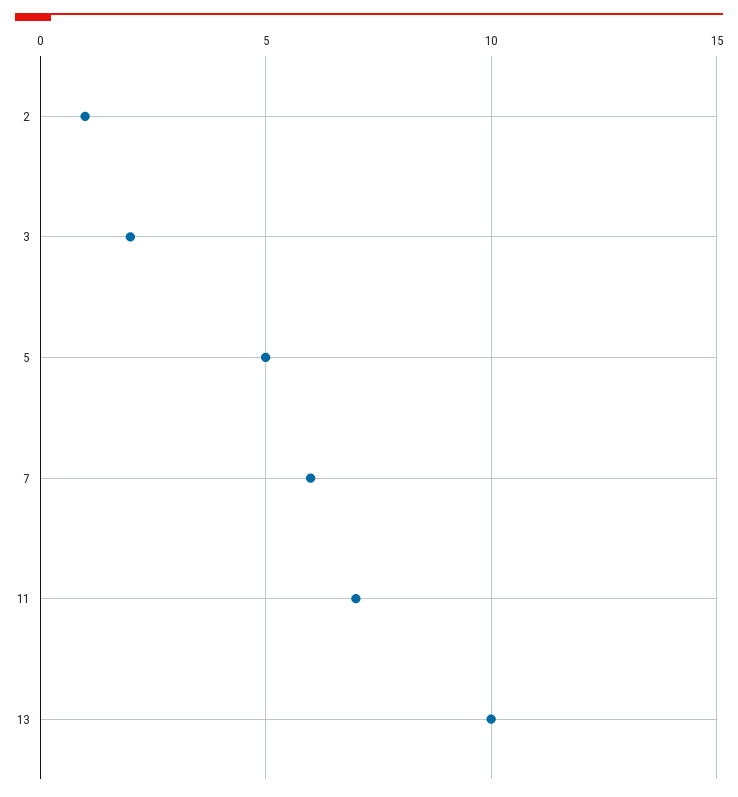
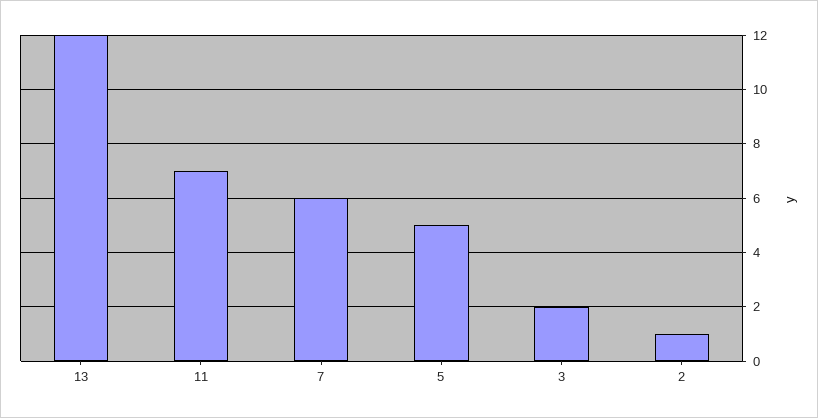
13: 10 -> 12

